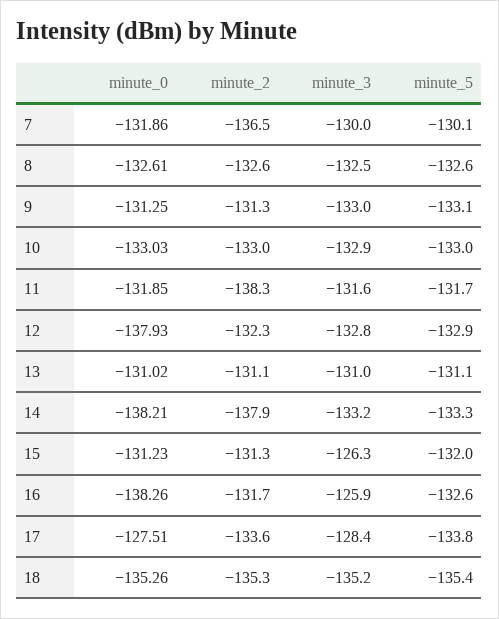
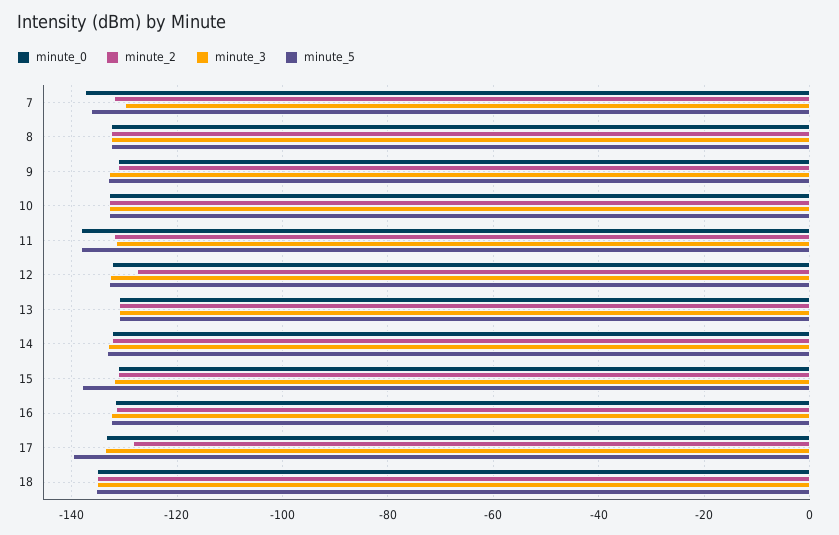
minute_0, 7: -131.86 -> -138
minute_2, 7: -136.5 -> -132
minute_5, 7: -130.1 -> -136
minute_0, 11: -131.85 -> -138
minute_2, 11: -138.3 -> -132
minute_5, 11: -131.7 -> -138
minute_0, 12: -137.93 -> -132
minute_2, 12: -132.3 -> -128
minute_0, 14: -138.21 -> -132
minute_2, 14: -137.9 -> -132
minute_3, 15: -126.3 -> -132
minute_5, 15: -132 -> -138
minute_0, 16: -138.26 -> -132
minute_3, 16: -125.9 -> -132
minute_0, 17: -127.51 -> -134
minute_2, 17: -133.6 -> -128
minute_3, 17: -128.4 -> -134
minute_5, 17: -133.8 -> -140

